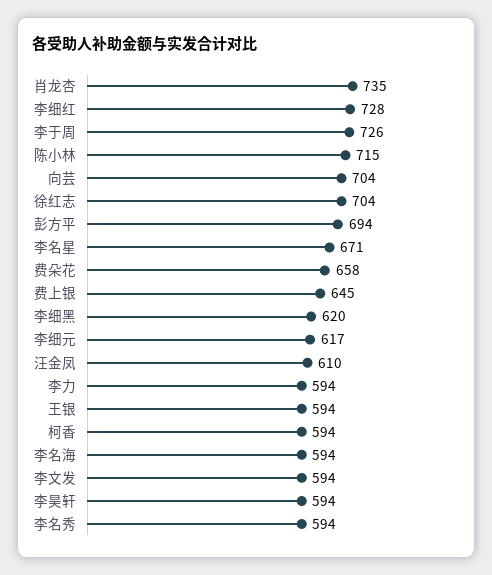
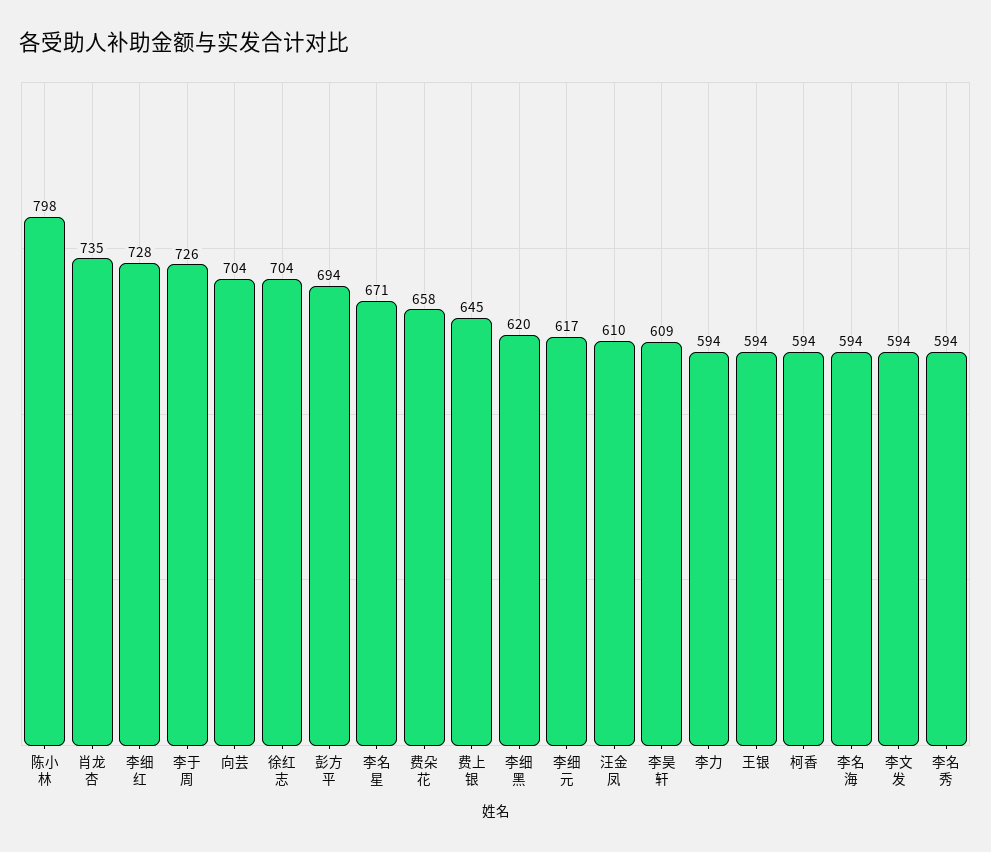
陈小林: 715 -> 798
李昊轩: 594 -> 609

